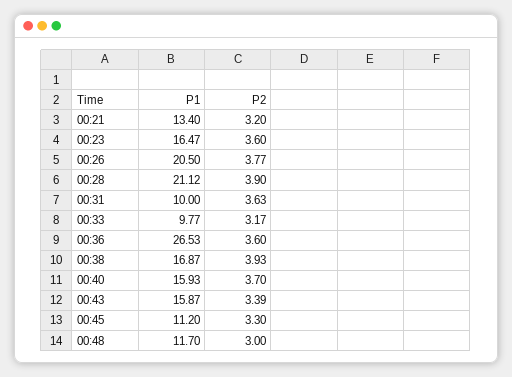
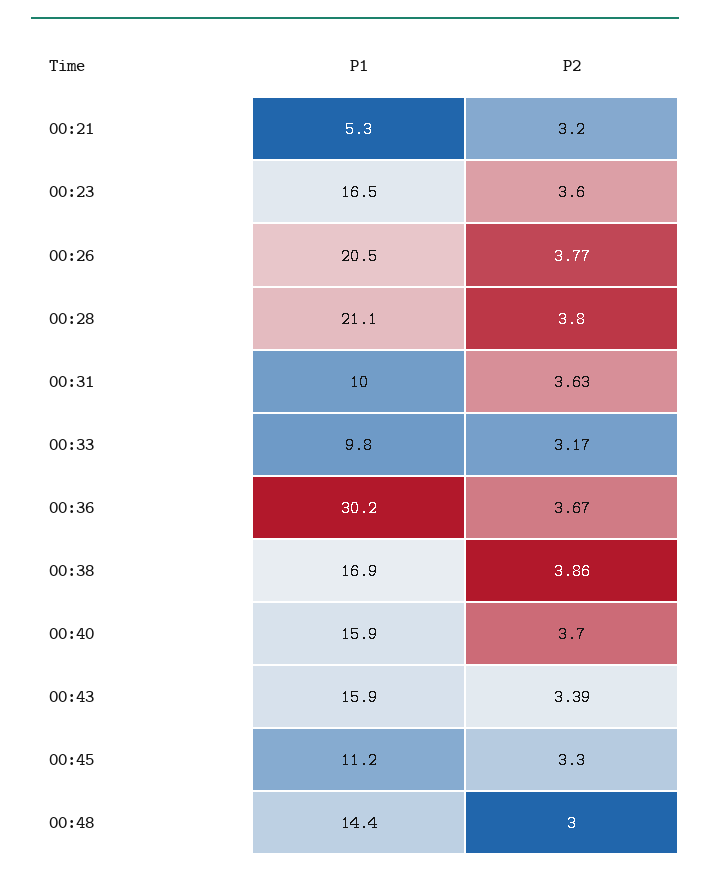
P1, 00:21: 13.4 -> 5.3
P2, 00:28: 3.9 -> 3.8
P1, 00:36: 26.53 -> 30.2
P2, 00:36: 3.6 -> 3.67
P2, 00:38: 3.93 -> 3.86
P1, 00:48: 11.7 -> 14.4

